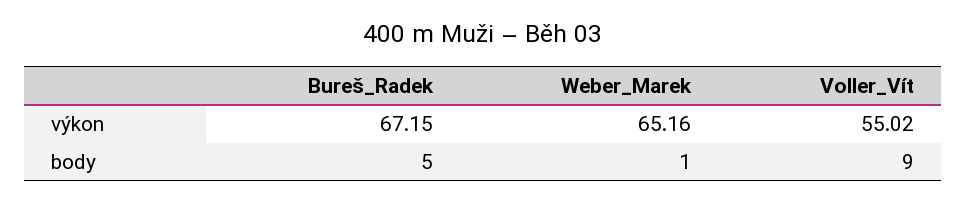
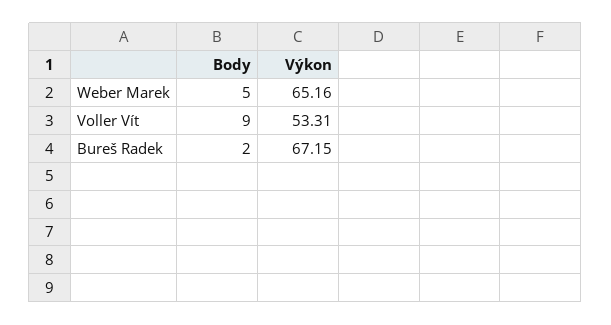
Voller_Vít, výkon: 55.02 -> 53.31
Bureš_Radek, body: 5 -> 2
Weber_Marek, body: 1 -> 5

